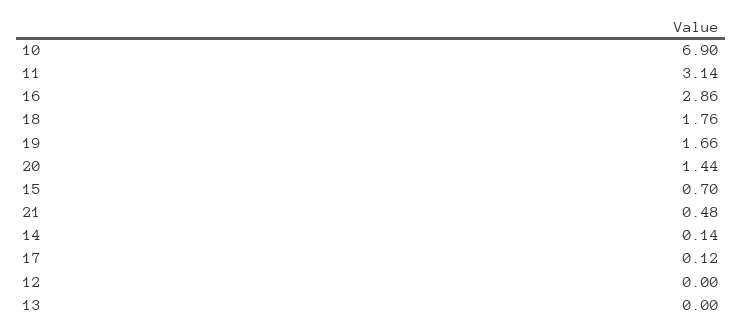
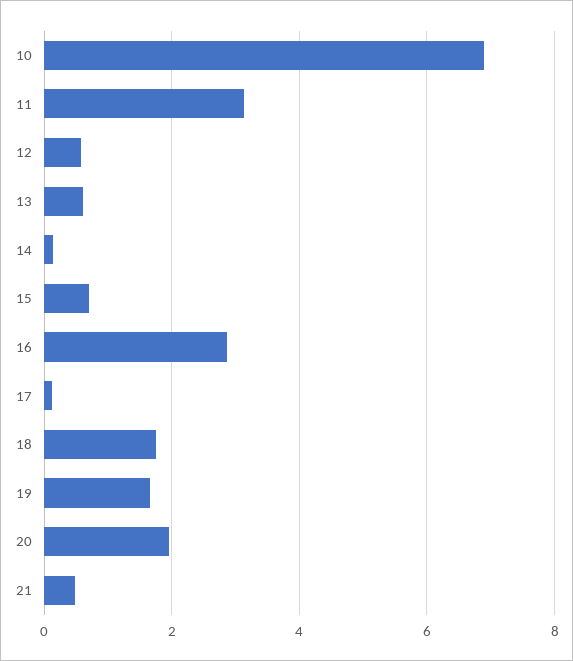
20: 1.44 -> 2
12: 0 -> 0.6
13: 0 -> 0.6

